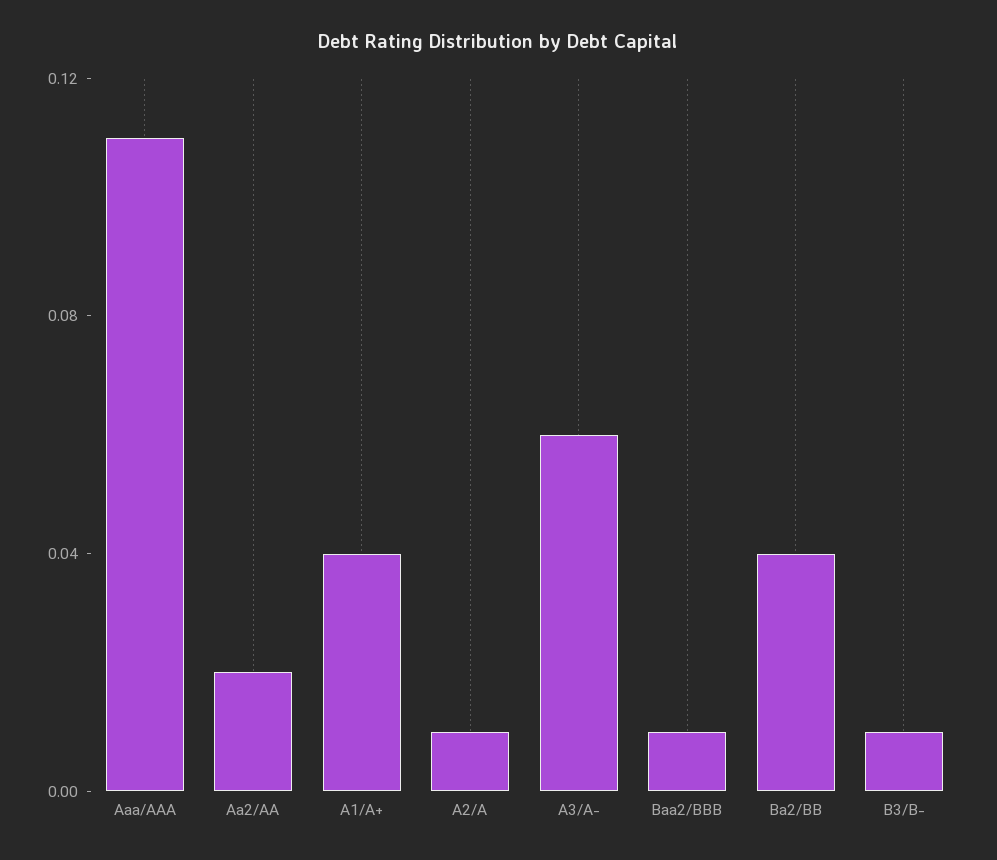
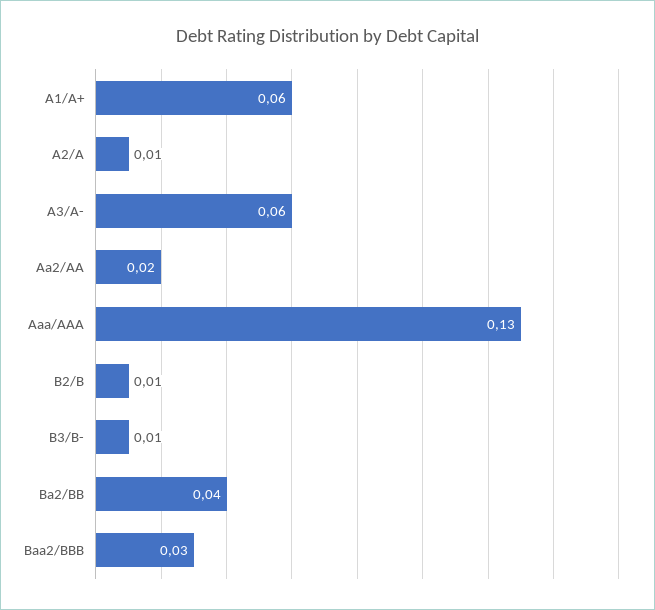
Aaa/AAA: 0.11 -> 0.13
A1/A+: 0.04 -> 0.06
Baa2/BBB: 0.01 -> 0.03
B2/B: none -> 0.01

